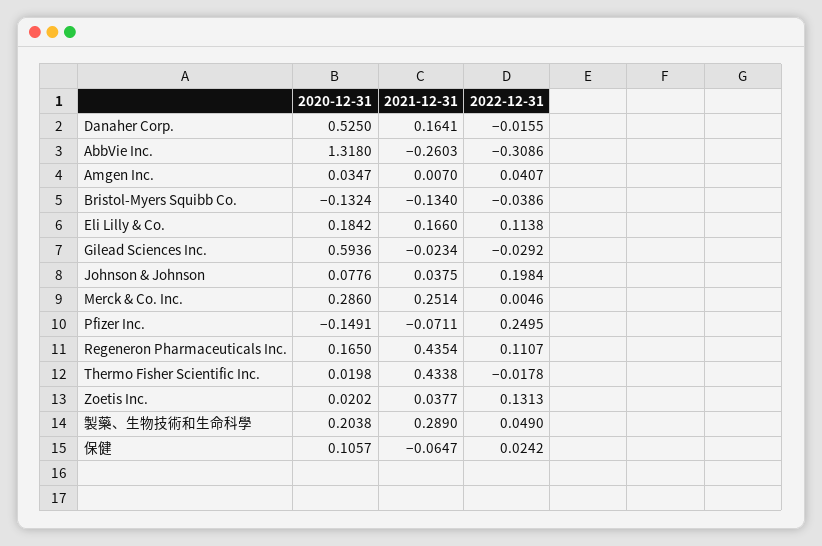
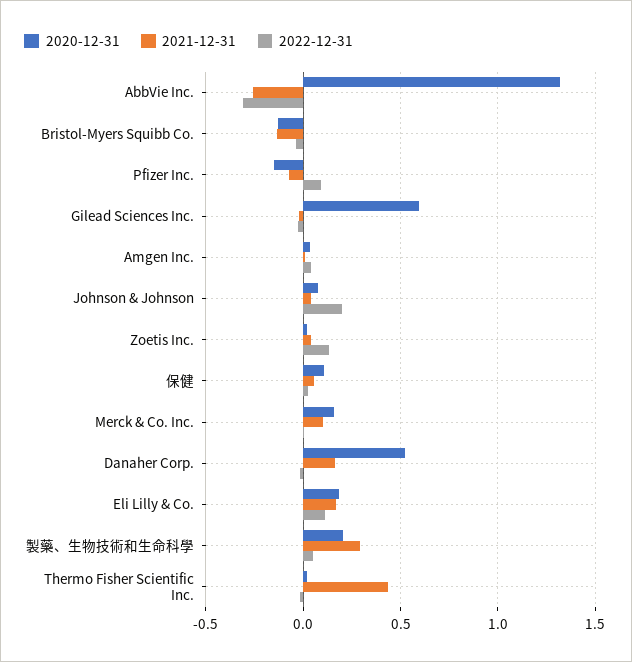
2020-12-31, Merck & Co. Inc.: 0.286 -> 0.15
2021-12-31, Merck & Co. Inc.: 0.2514 -> 0.1
2022-12-31, Pfizer Inc.: 0.2495 -> 0.1
2020-12-31, Regeneron Pharmaceuticals Inc.: 0.165 -> none
2021-12-31, Regeneron Pharmaceuticals Inc.: 0.4354 -> none
2022-12-31, Regeneron Pharmaceuticals Inc.: 0.1107 -> none
2021-12-31, 保健: -0.0647 -> 0.05

